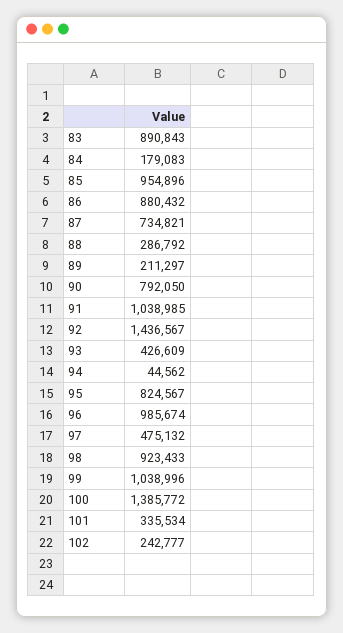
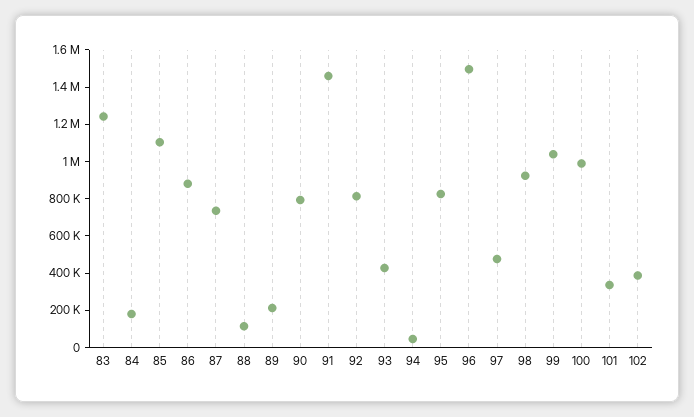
83: 890843 -> 1250000
85: 954896 -> 1100000
88: 286792 -> 100000
91: 1038985 -> 1450000
92: 1436567 -> 800000
96: 985674 -> 1500000
100: 1385772 -> 1000000
102: 242777 -> 400000

